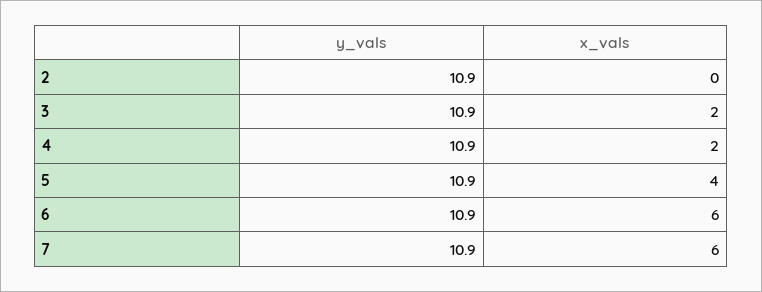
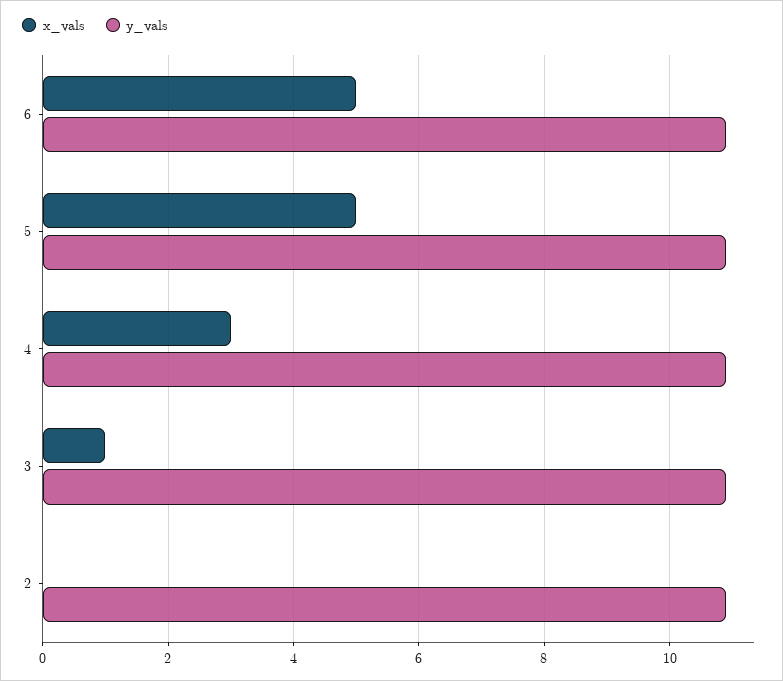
x_vals, 3: 2 -> 1
x_vals, 4: 2 -> 3
x_vals, 5: 4 -> 5
x_vals, 6: 6 -> 5
y_vals, 7: 10.9 -> none
x_vals, 7: 6 -> none

